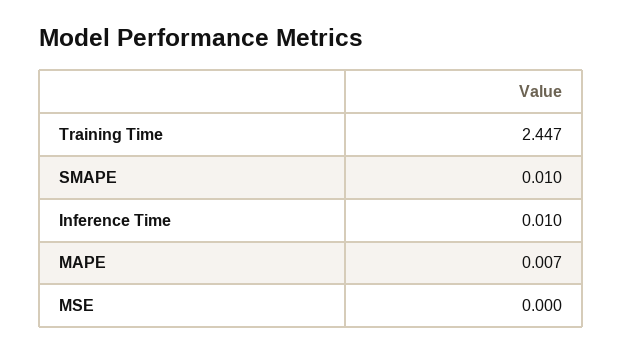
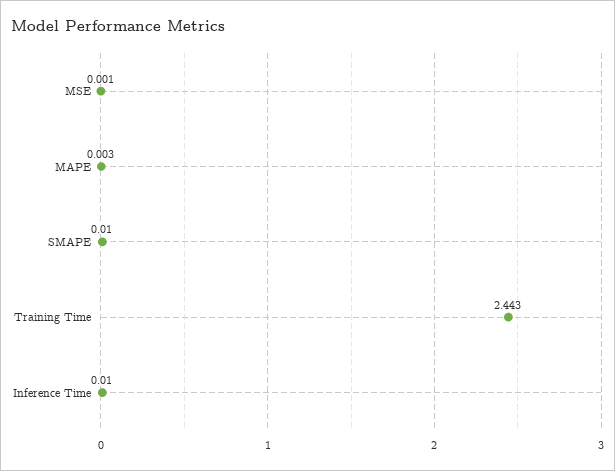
Training Time: 2.447 -> 2.443
MAPE: 0.007 -> 0.003
MSE: 0 -> 0.001

